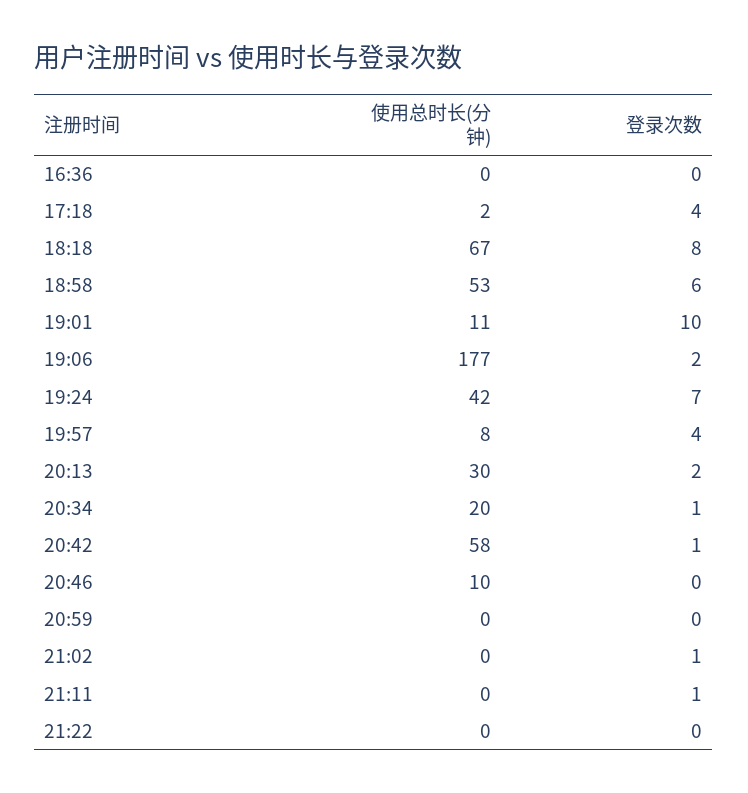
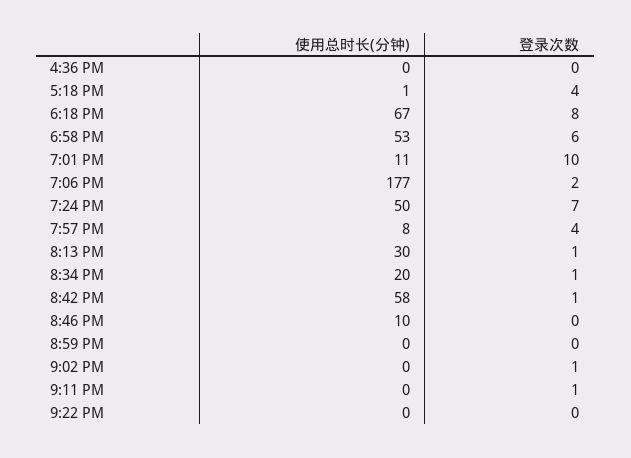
使用总时长(分钟), 17:18: 2 -> 1
使用总时长(分钟), 19:24: 42 -> 50
登录次数, 20:13: 2 -> 1

